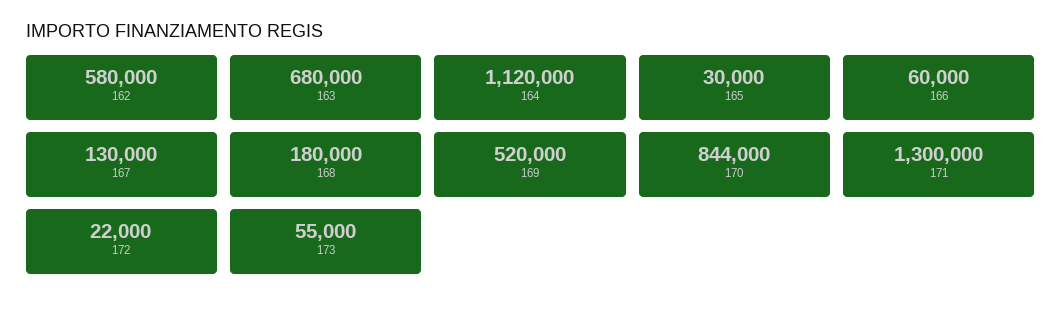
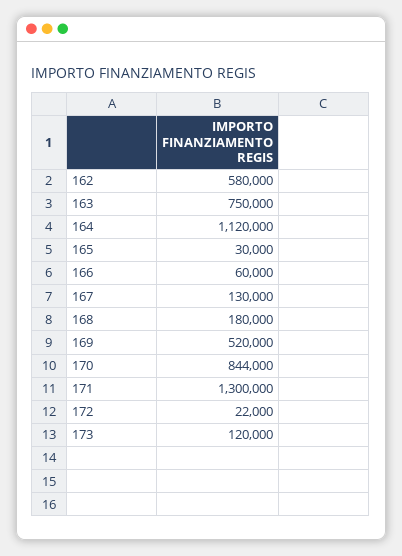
163: 680000 -> 750000
173: 55000 -> 120000

